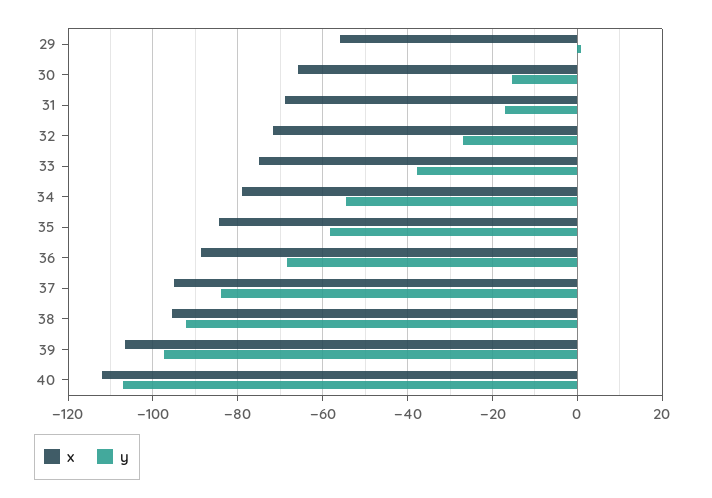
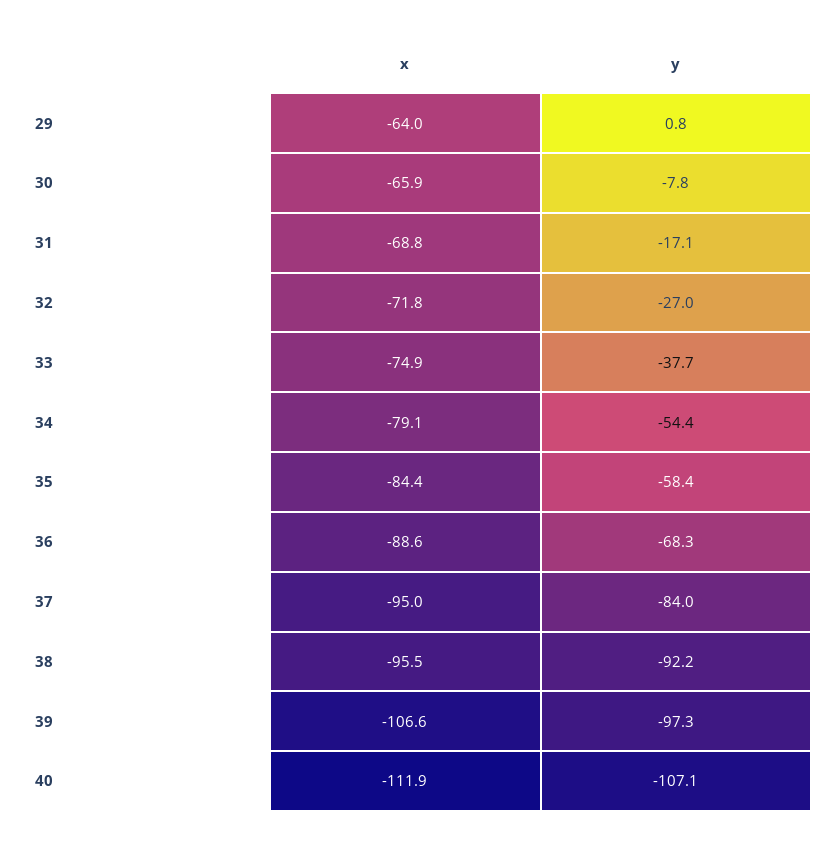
x, 29: -56 -> -64
y, 30: -16 -> -7.8

